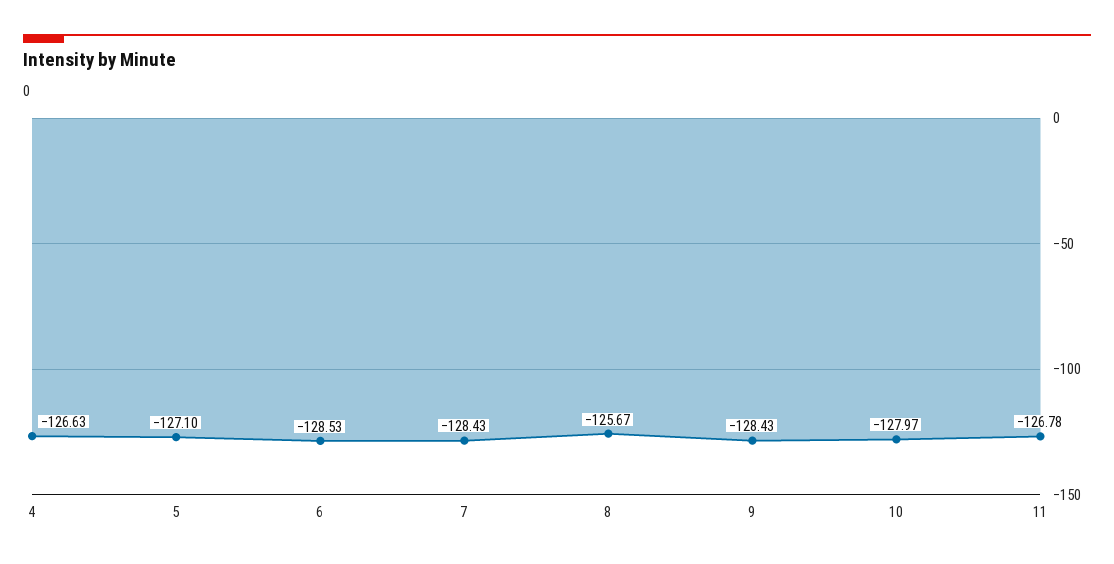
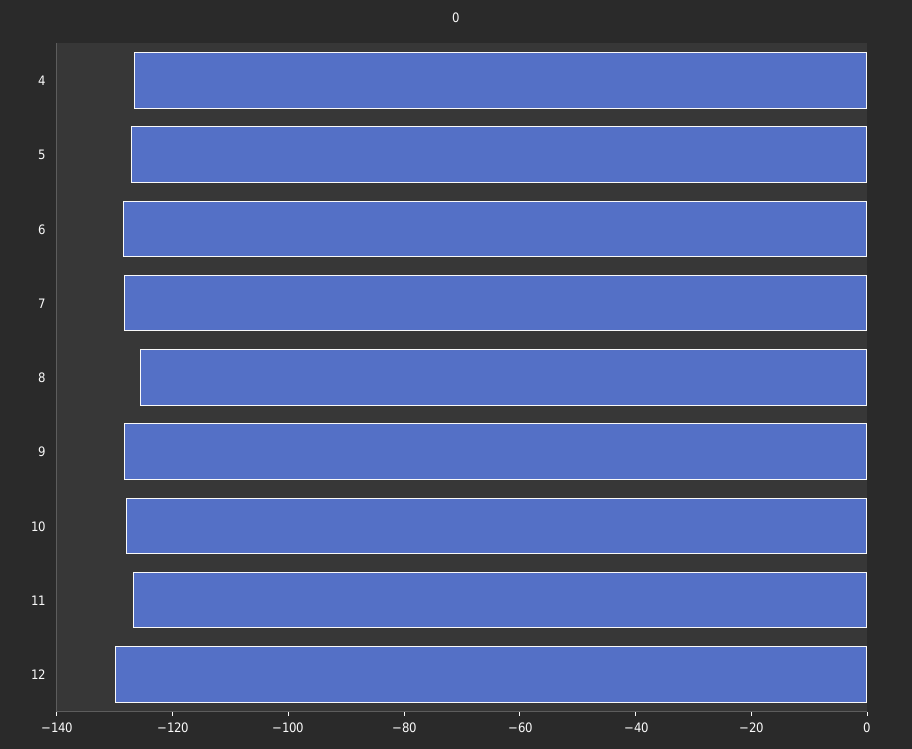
12: none -> -130

